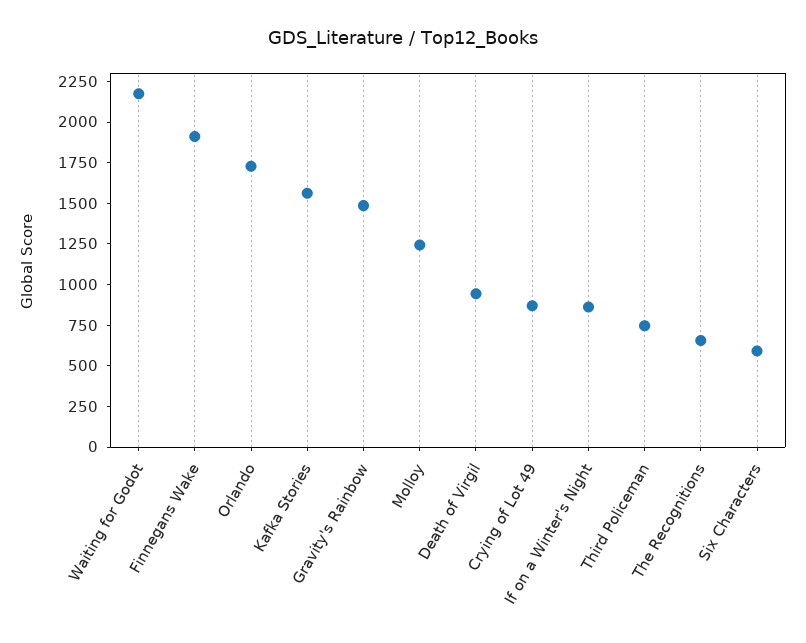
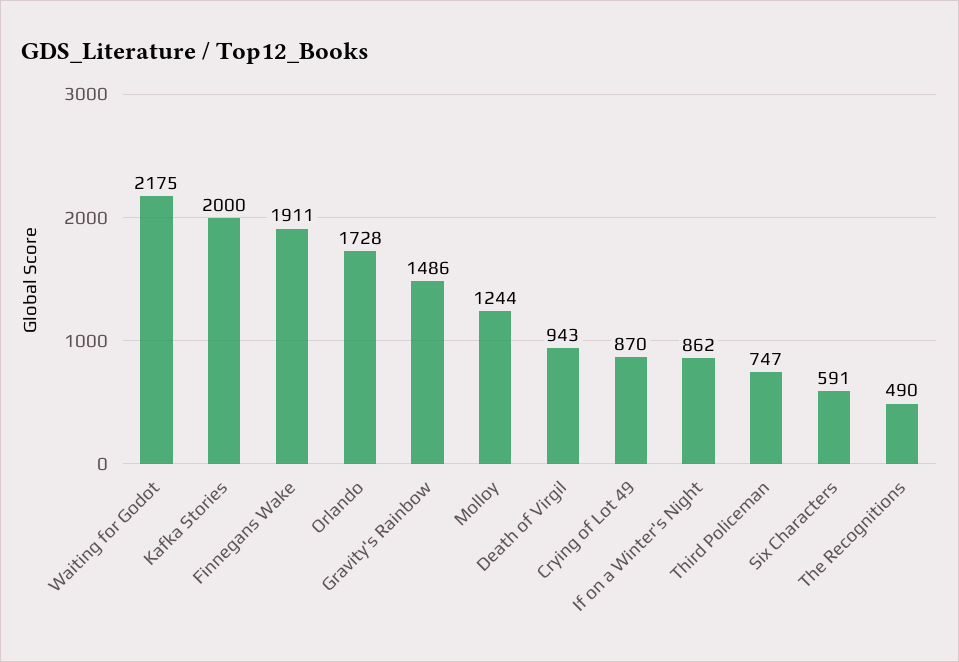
Kafka Stories: 1550 -> 2000
The Recognitions: 650 -> 490

